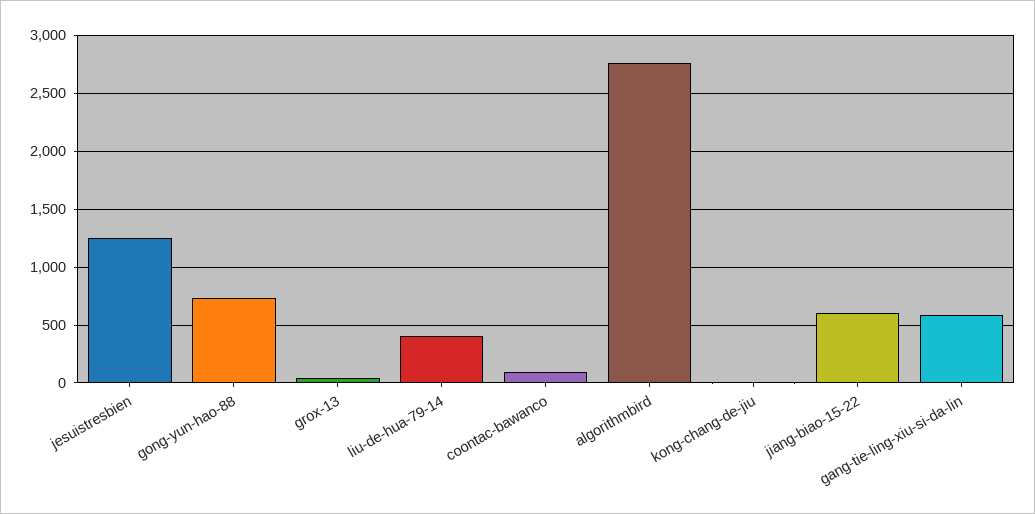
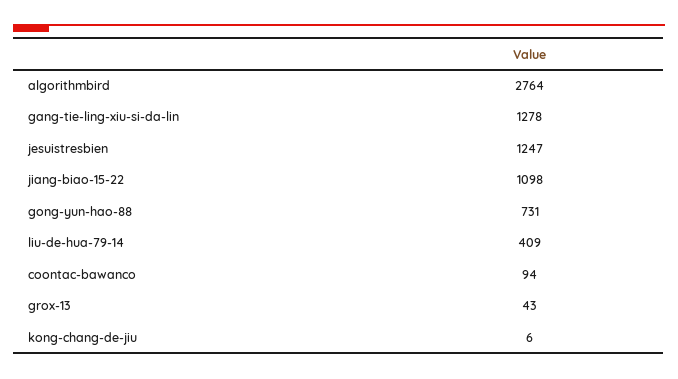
jiang-biao-15-22: 600 -> 1098
gang-tie-ling-xiu-si-da-lin: 600 -> 1278

